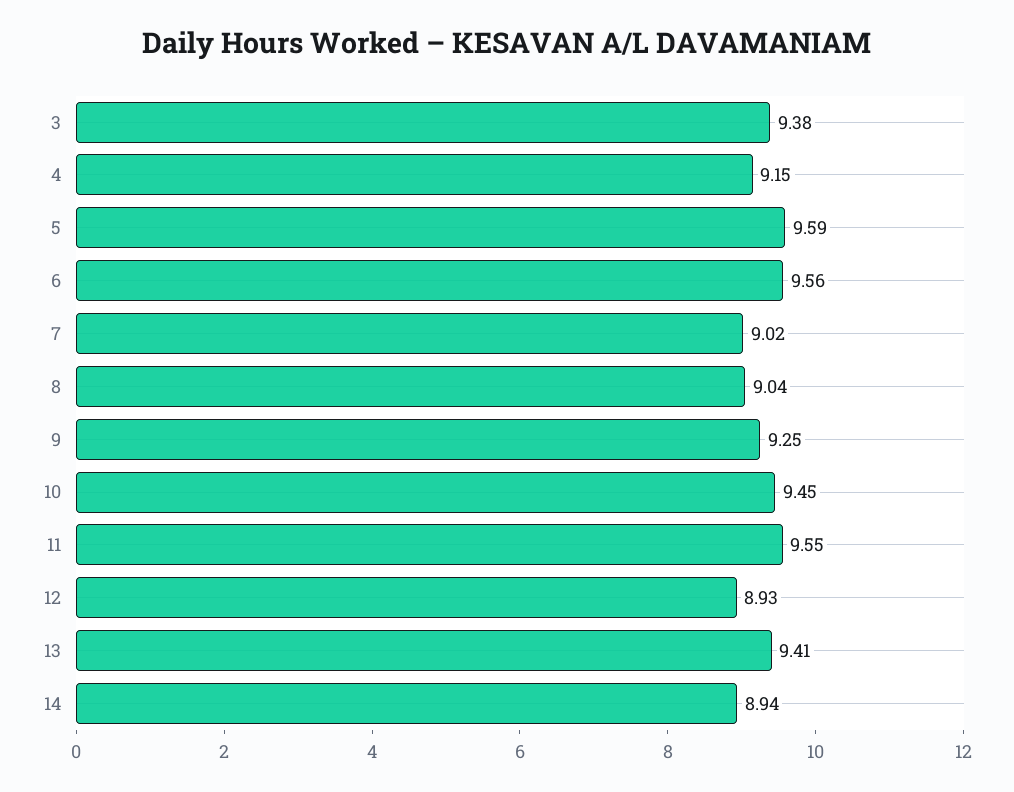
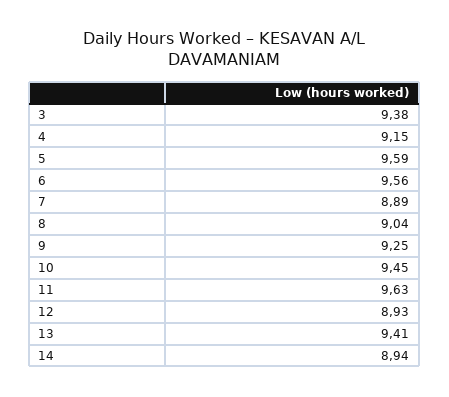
7: 9.02 -> 8.89
11: 9.55 -> 9.63

